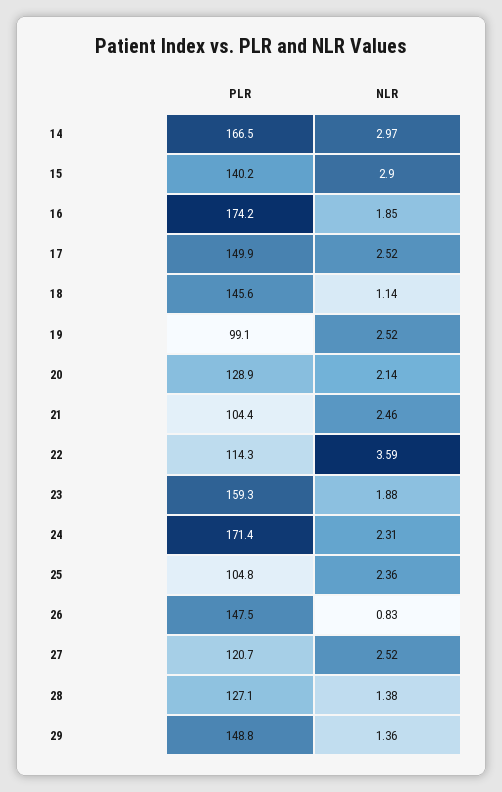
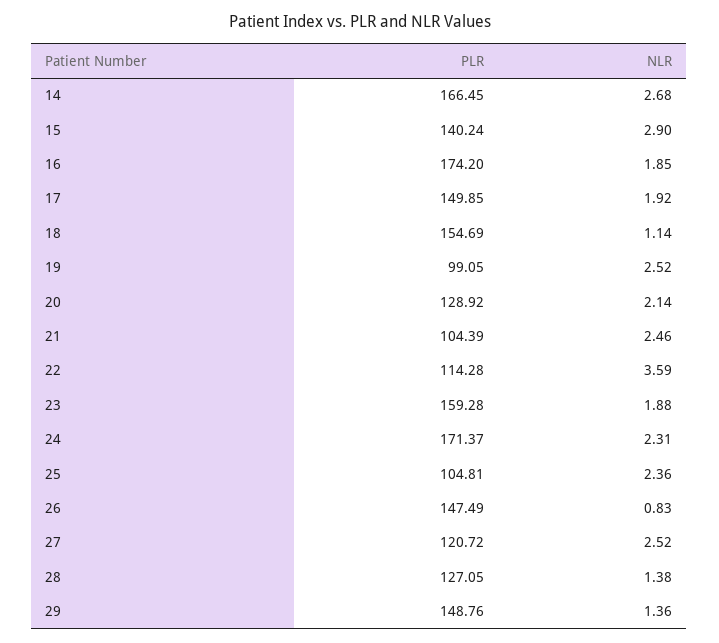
NLR, 14: 2.97 -> 2.68
NLR, 17: 2.52 -> 1.92
PLR, 18: 145.6 -> 154.69

